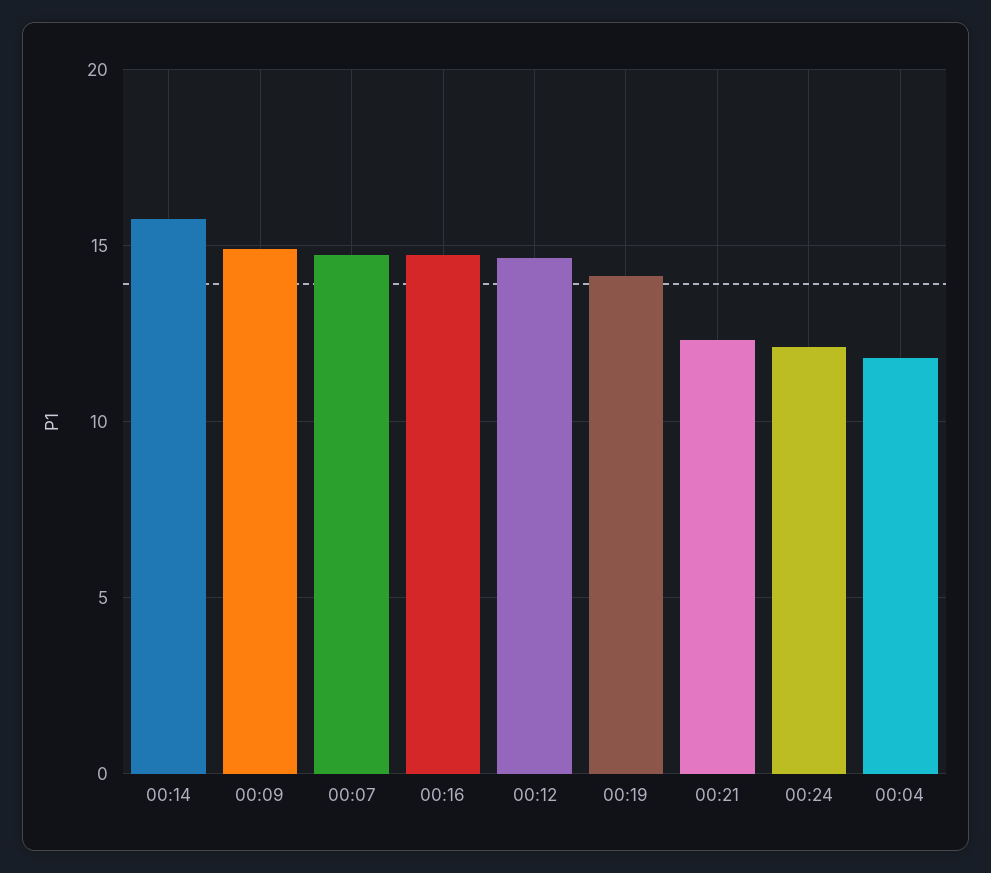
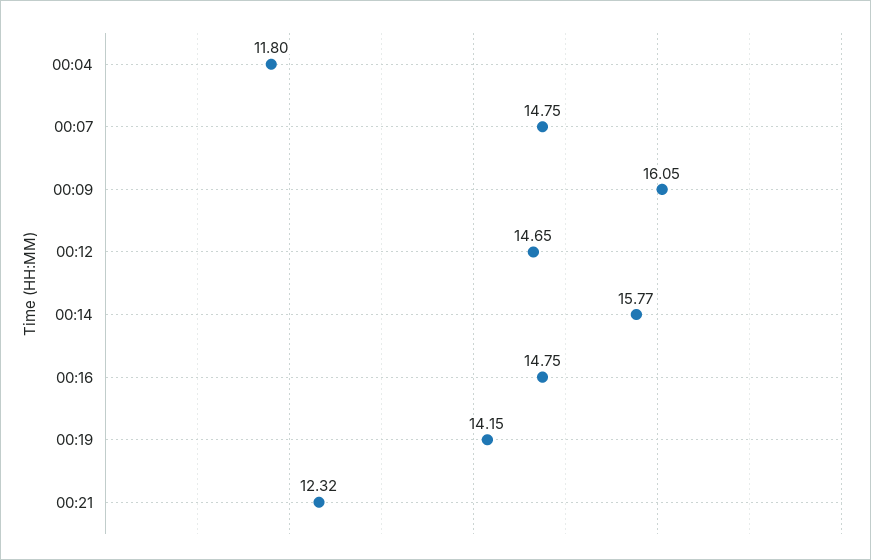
00:09: 15 -> 16.05
00:24: 12 -> none

